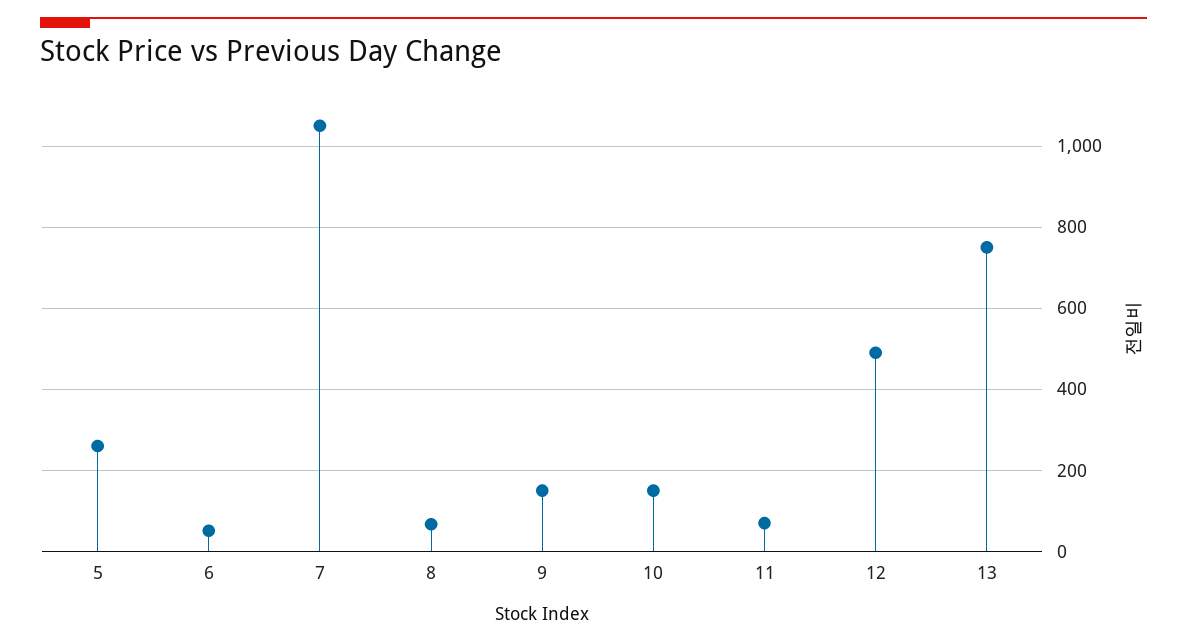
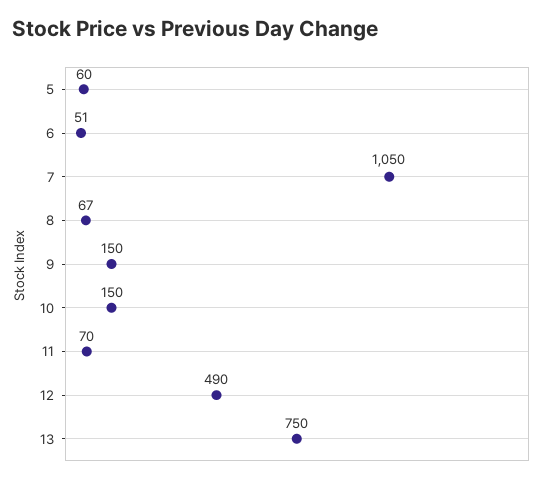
5: 260 -> 60

